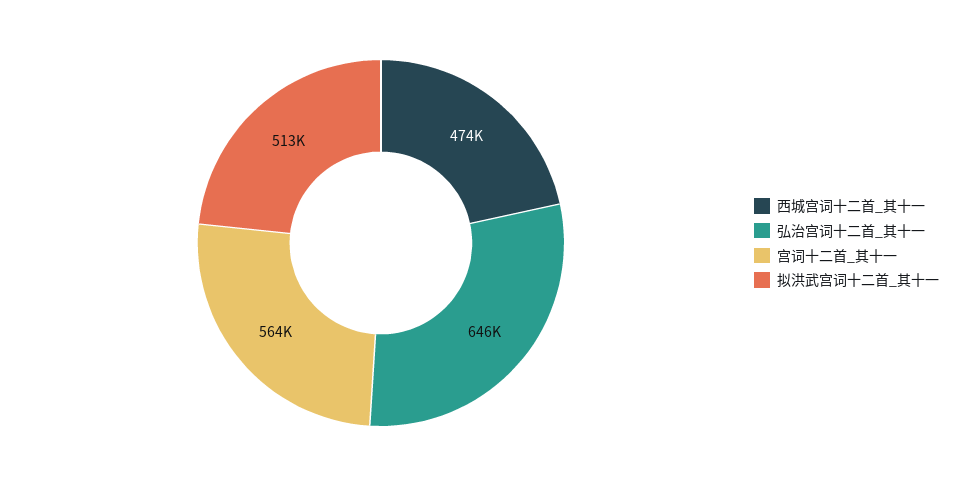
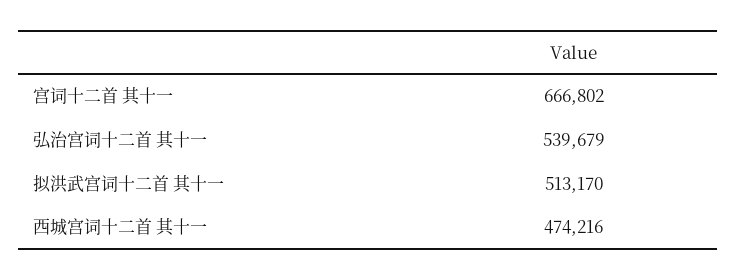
弘治宫词十二首_其十一: 646000 -> 539679
宫词十二首_其十一: 564000 -> 666802

